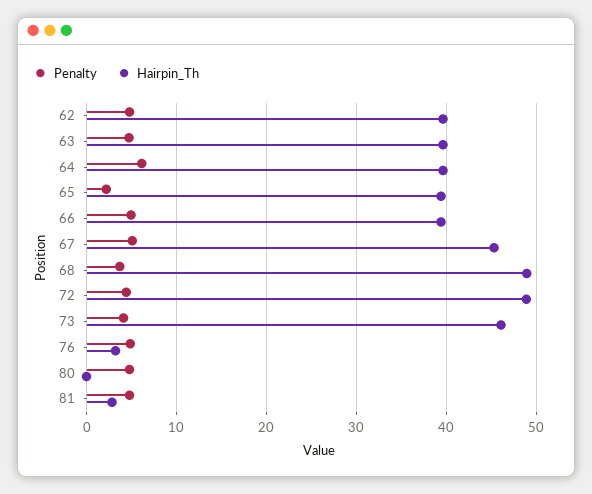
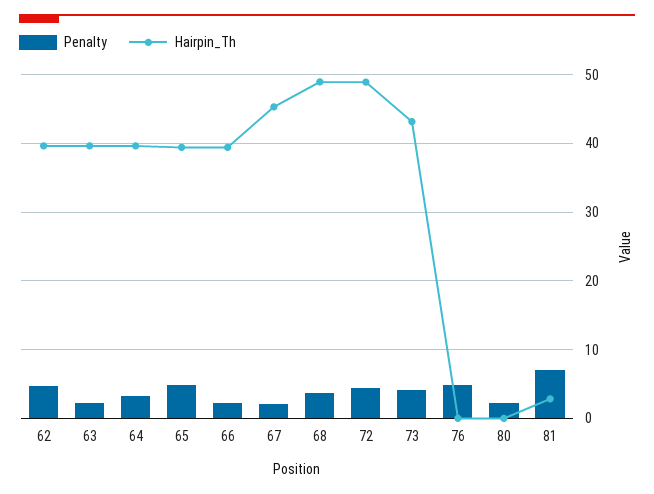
Penalty, 63: 5 -> 2
Penalty, 64: 6 -> 3
Penalty, 65: 2 -> 5
Penalty, 66: 5 -> 2
Penalty, 67: 5 -> 2
Hairpin_Th, 73: 46 -> 43
Hairpin_Th, 76: 3 -> 0
Penalty, 80: 5 -> 2
Penalty, 81: 5 -> 7

